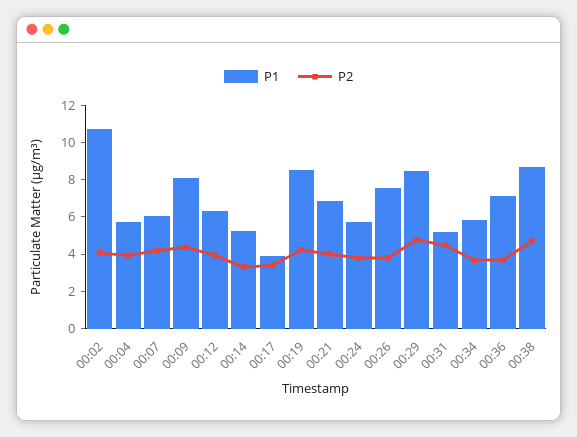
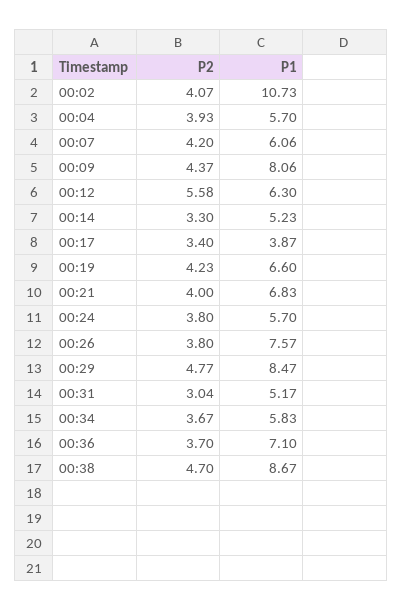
P2, 00:12: 4 -> 5.58
P1, 00:19: 8.5 -> 6.6
P2, 00:31: 4.5 -> 3.04

